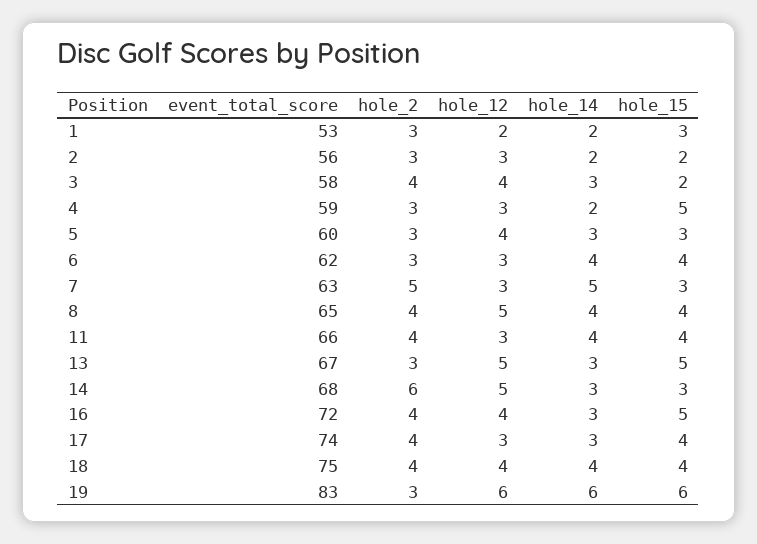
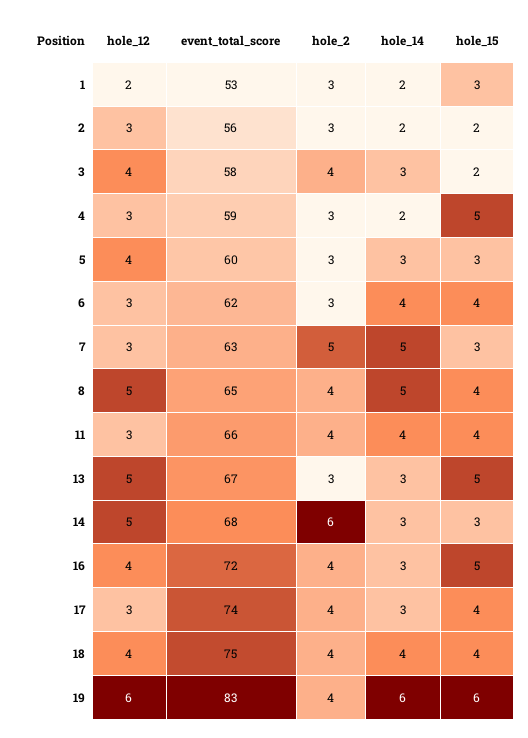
hole_14, 8: 4 -> 5
hole_2, 19: 3 -> 4

